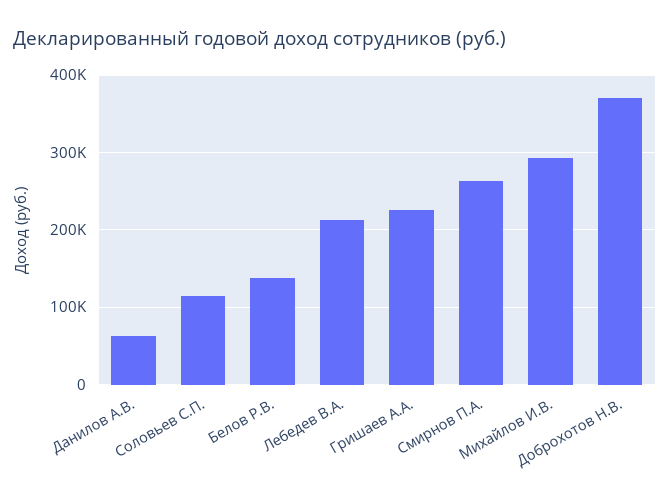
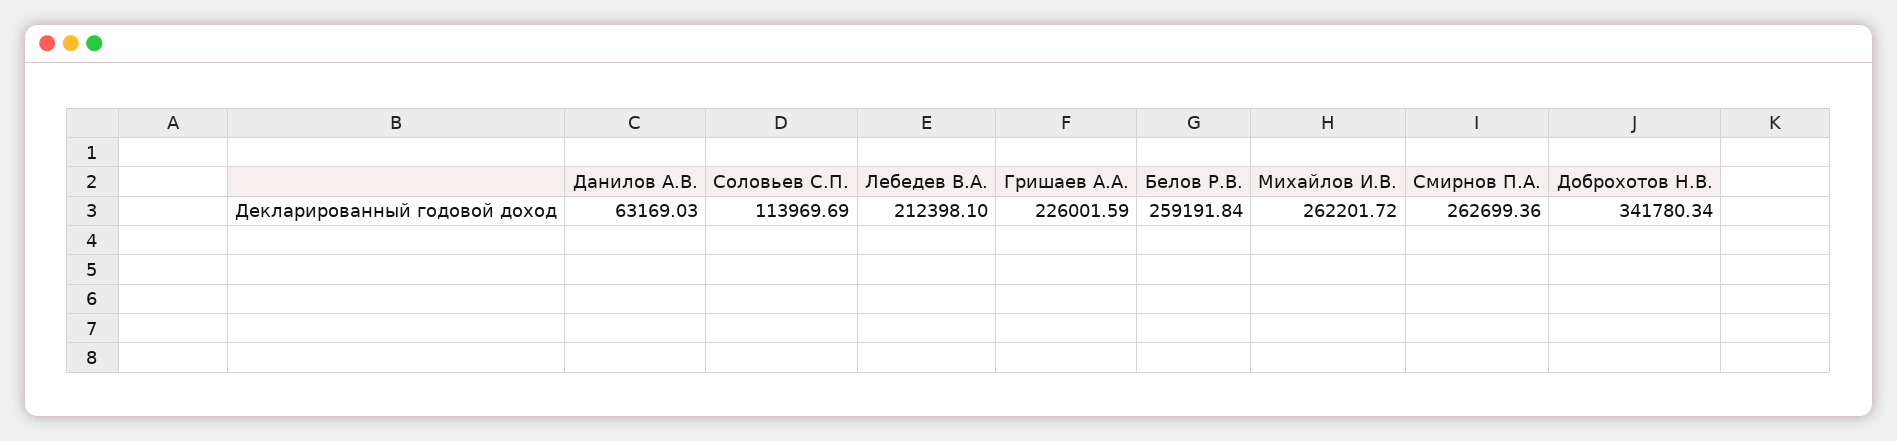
Белов Р.В.: 140000 -> 259191.84
Михайлов И.В.: 290000 -> 262201.72
Доброхотов Н.В.: 370000 -> 341780.34

